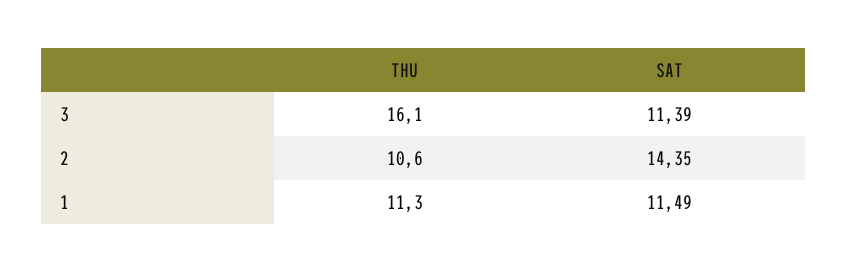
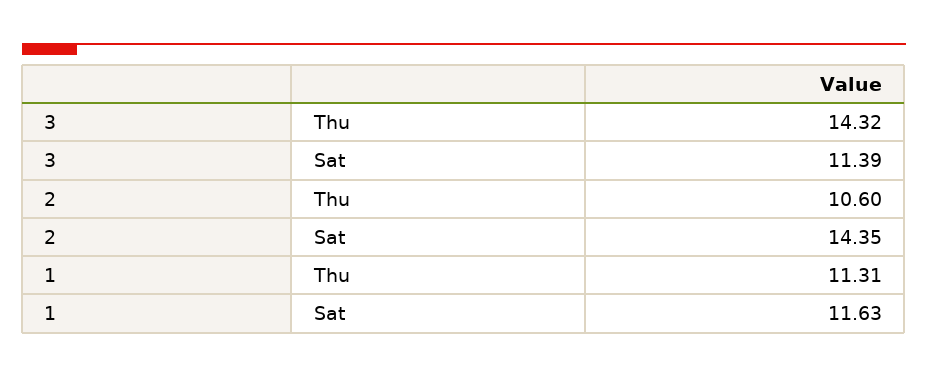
THU, 3: 16.1 -> 14.32
THU, 1: 11.3 -> 11.31
SAT, 1: 11.49 -> 11.63

